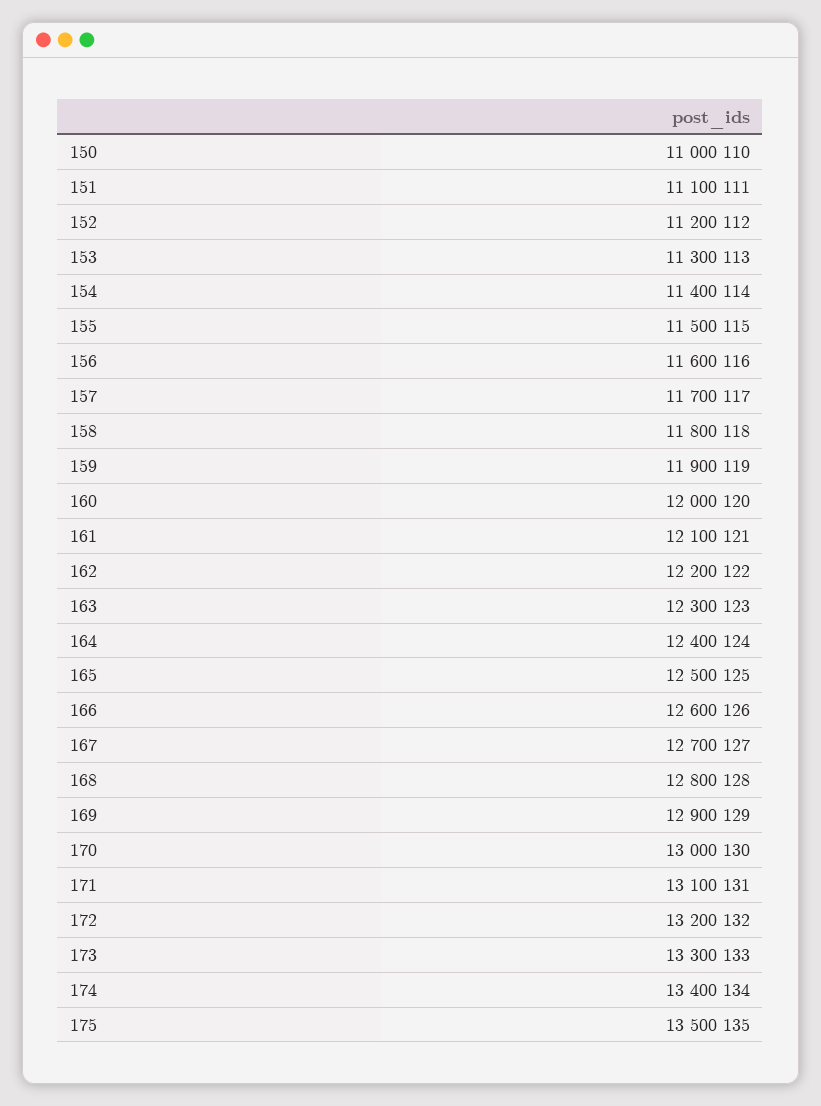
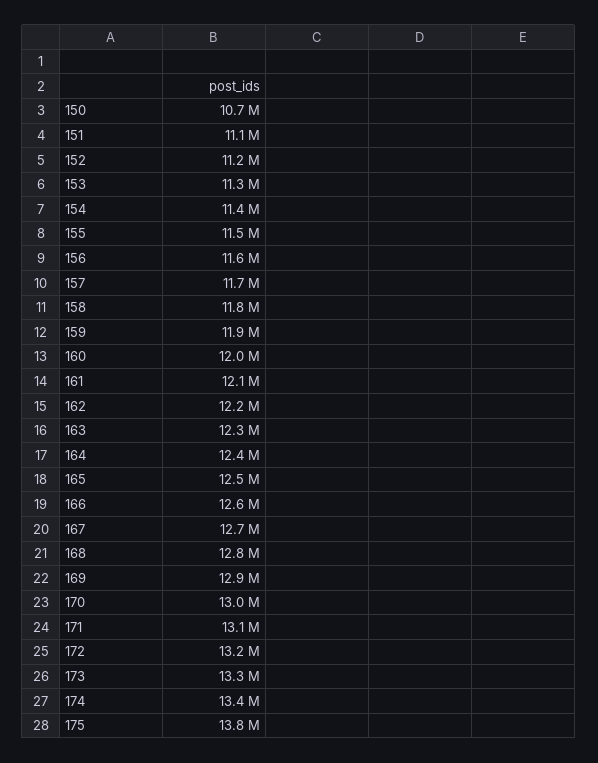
150: 11000110 -> 10700000
175: 13500135 -> 13800000

